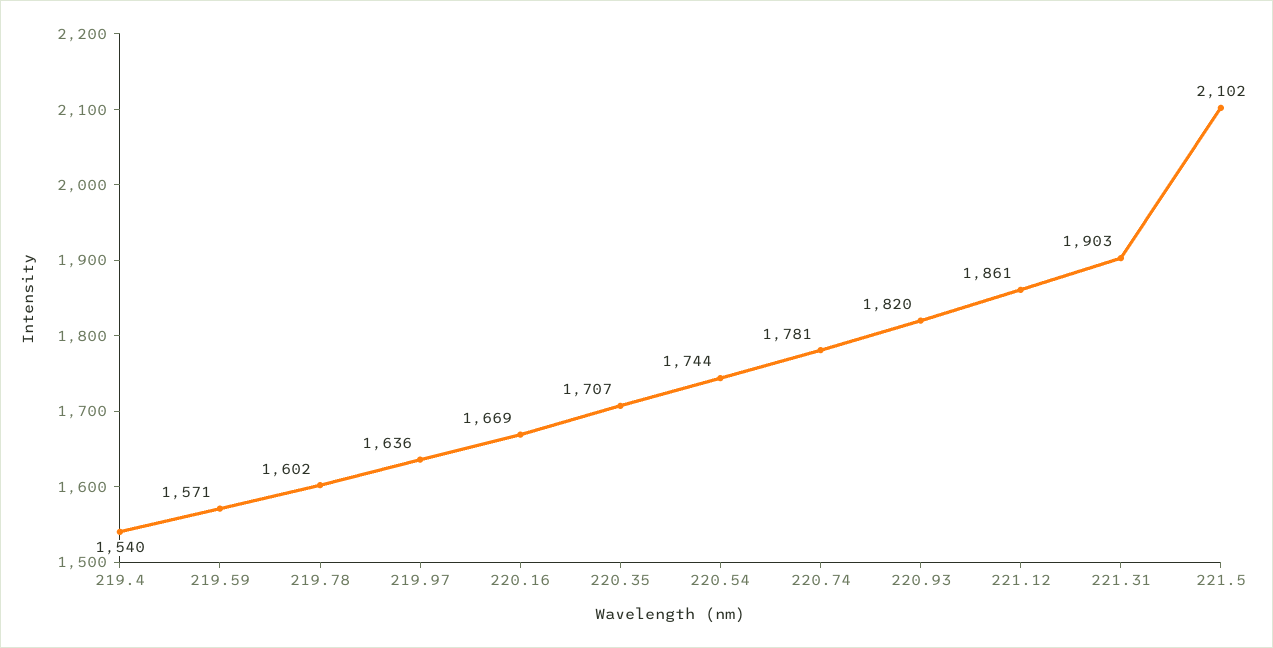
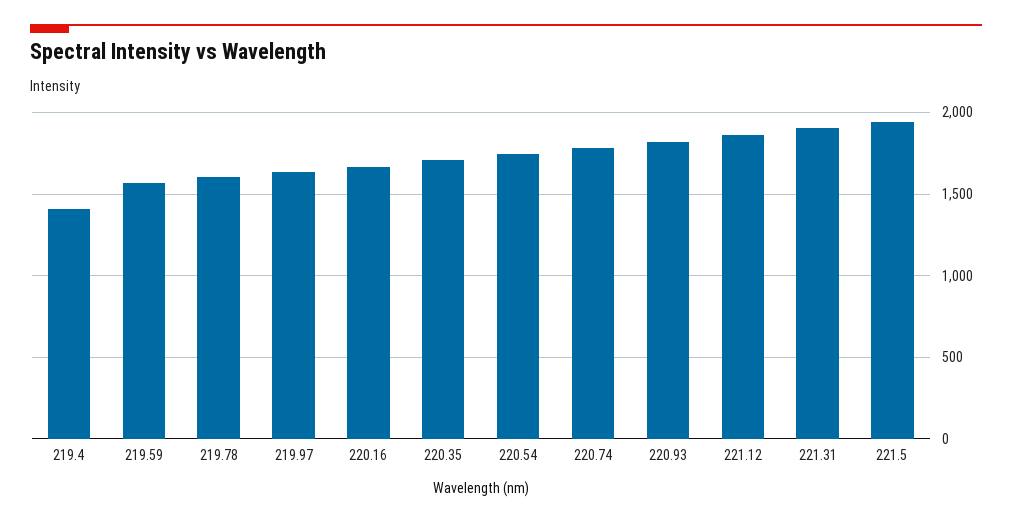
219.4: 1540 -> 1400
221.5: 2102 -> 1950

